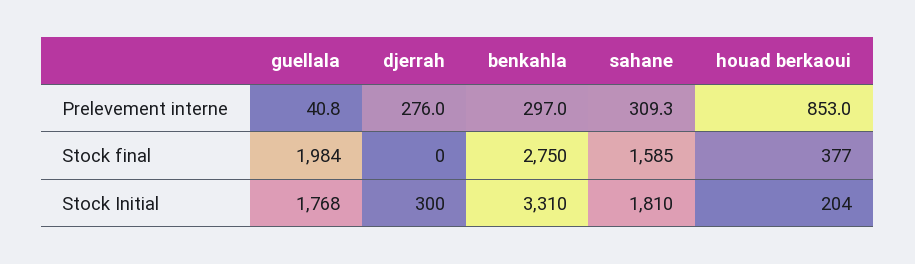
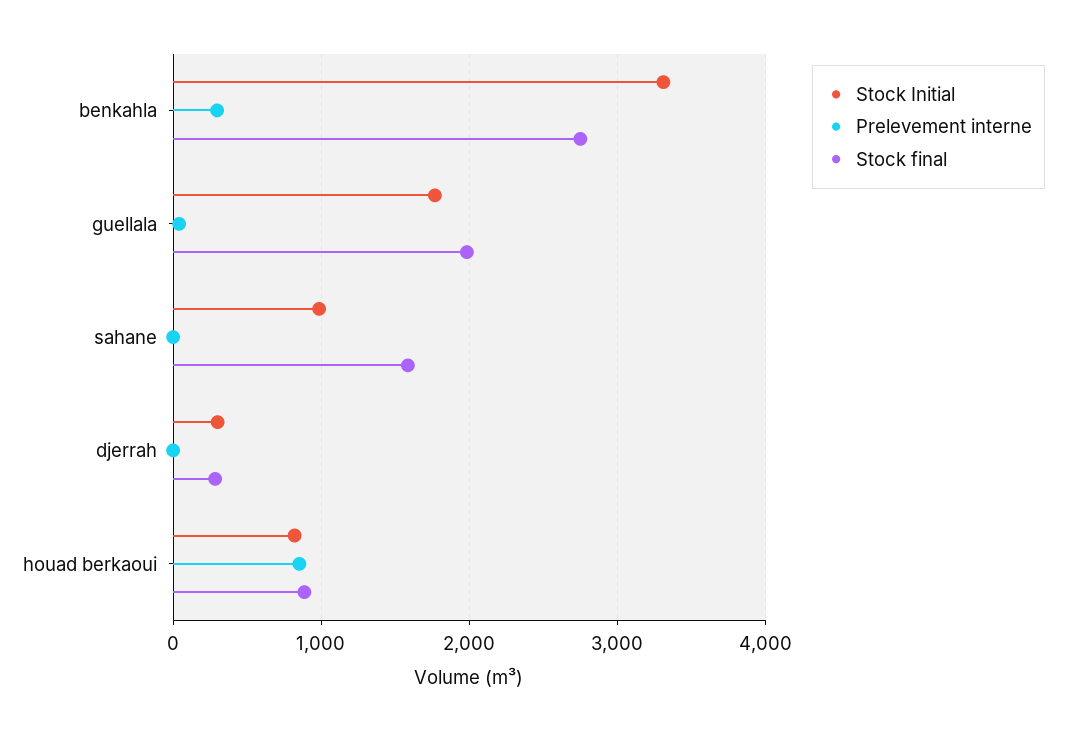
Prelevement interne, djerrah: 276 -> 0
Prelevement interne, sahane: 309.3 -> 0
Stock final, djerrah: 0 -> 300
Stock final, houad berkaoui: 377 -> 900
Stock Initial, sahane: 1810 -> 1000
Stock Initial, houad berkaoui: 204 -> 800

